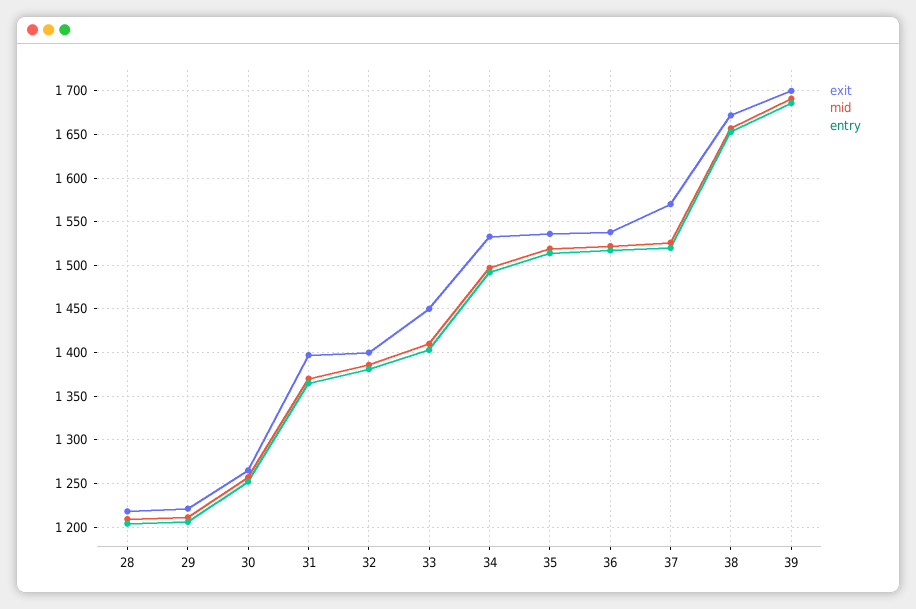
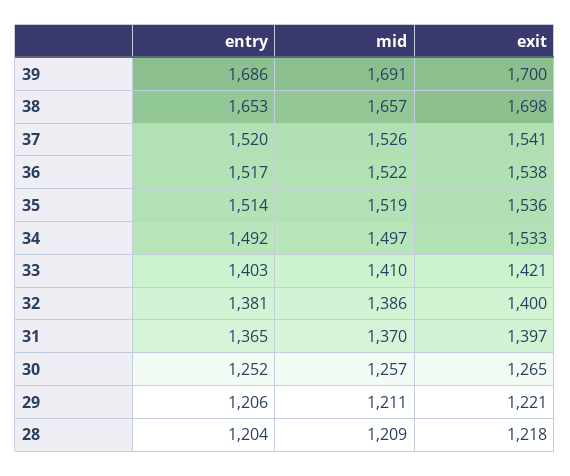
exit, 33: 1450 -> 1421
exit, 37: 1570 -> 1541
exit, 38: 1670 -> 1698

